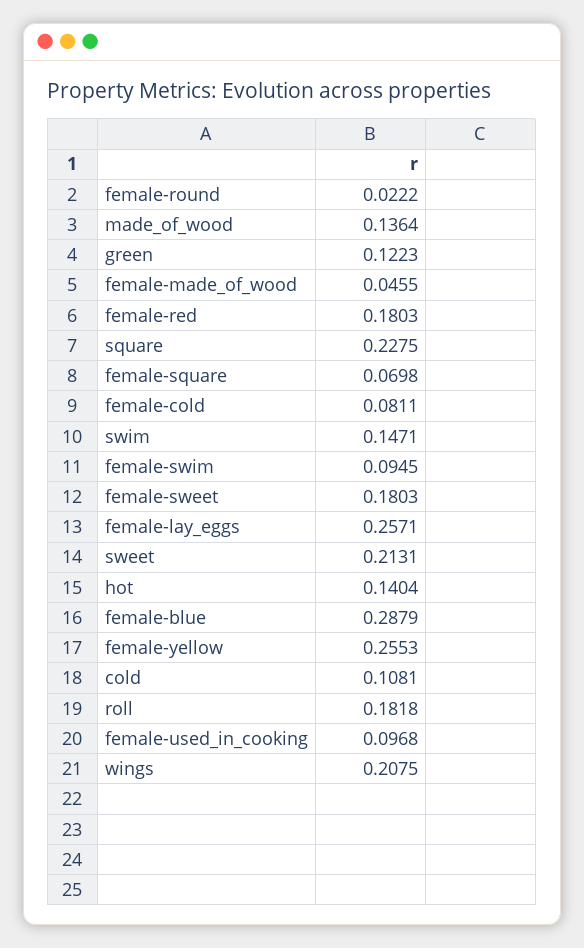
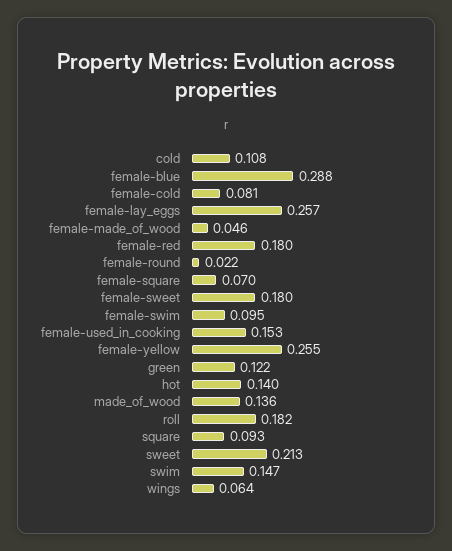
square: 0.2275 -> 0.093
female-used_in_cooking: 0.0968 -> 0.153
wings: 0.2075 -> 0.064

